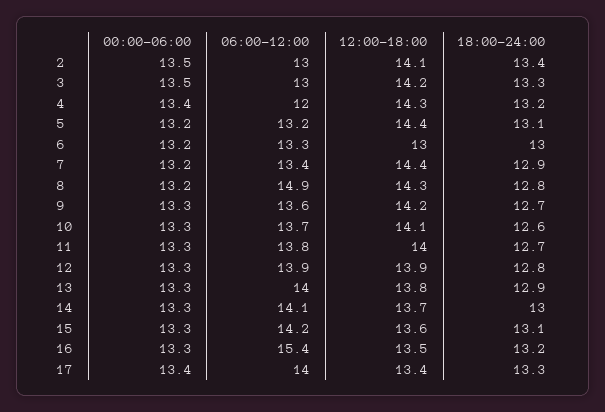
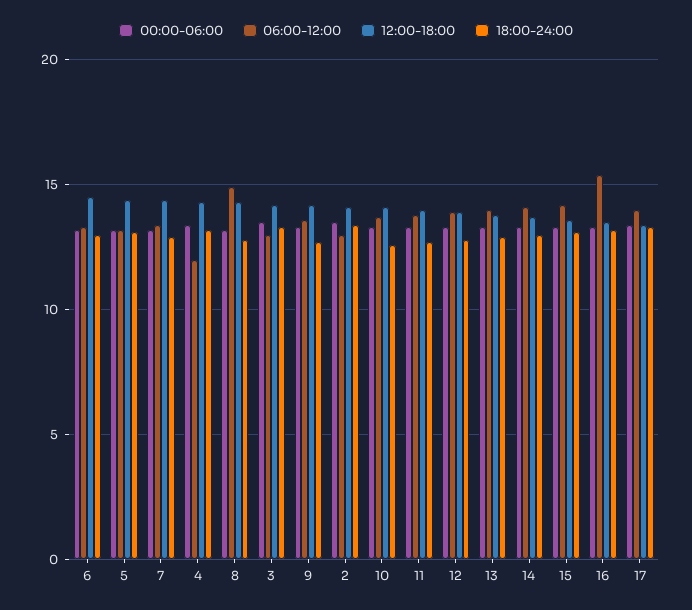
12:00-18:00, 6: 13 -> 14.5

